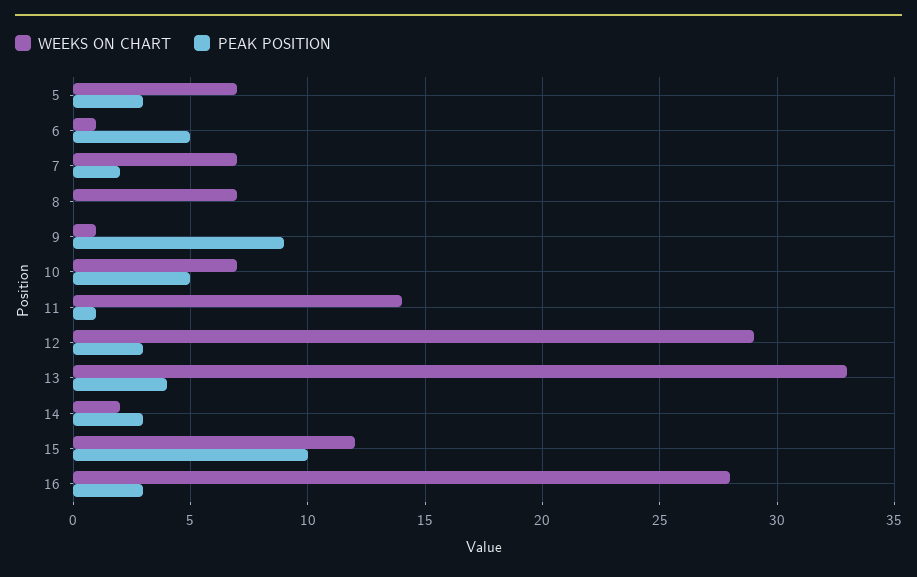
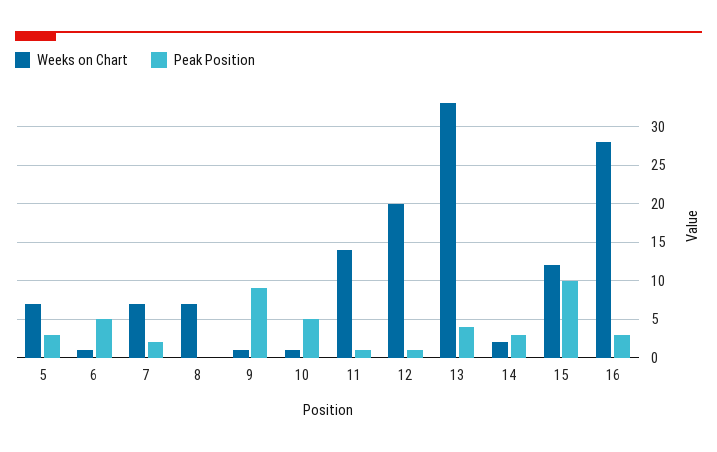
WEEKS ON CHART, 10: 7 -> 1
WEEKS ON CHART, 12: 29 -> 20
PEAK POSITION, 12: 3 -> 1

